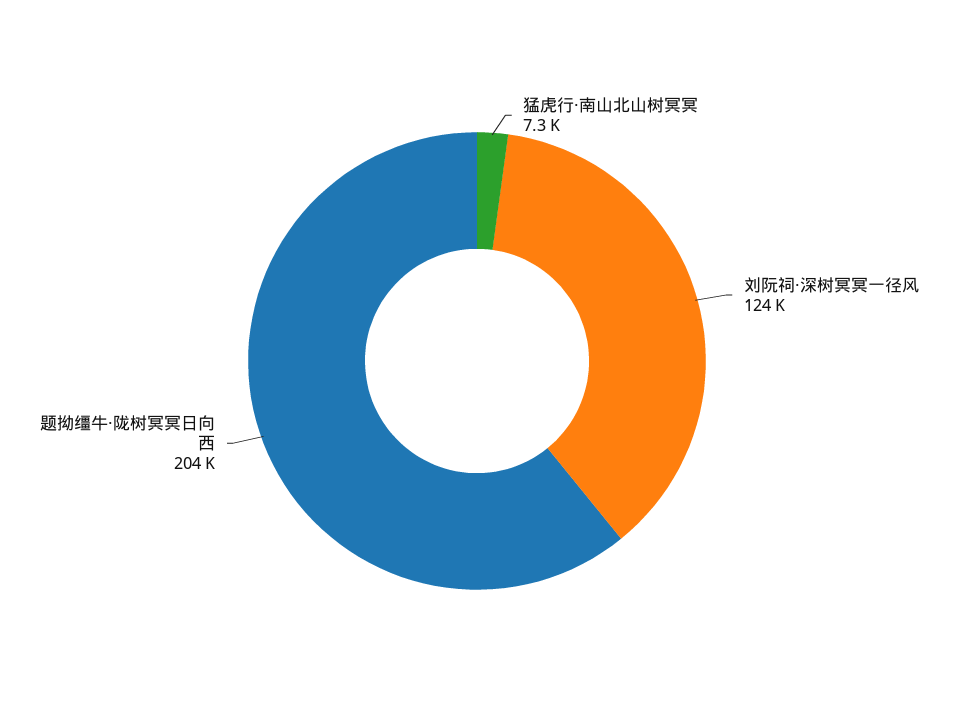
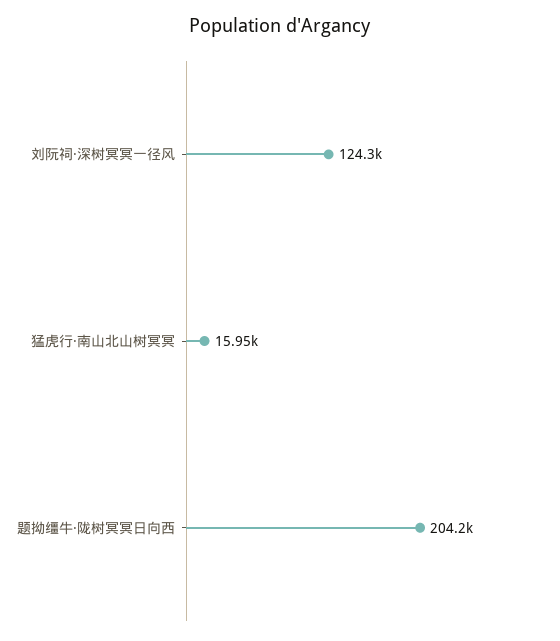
猛虎行·南山北山树冥冥: 7300 -> 15950

